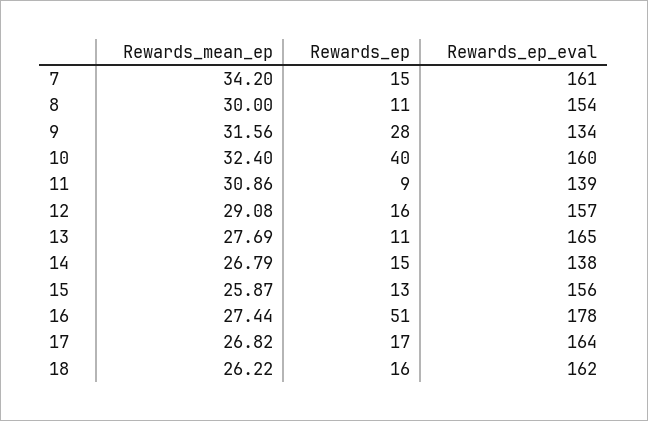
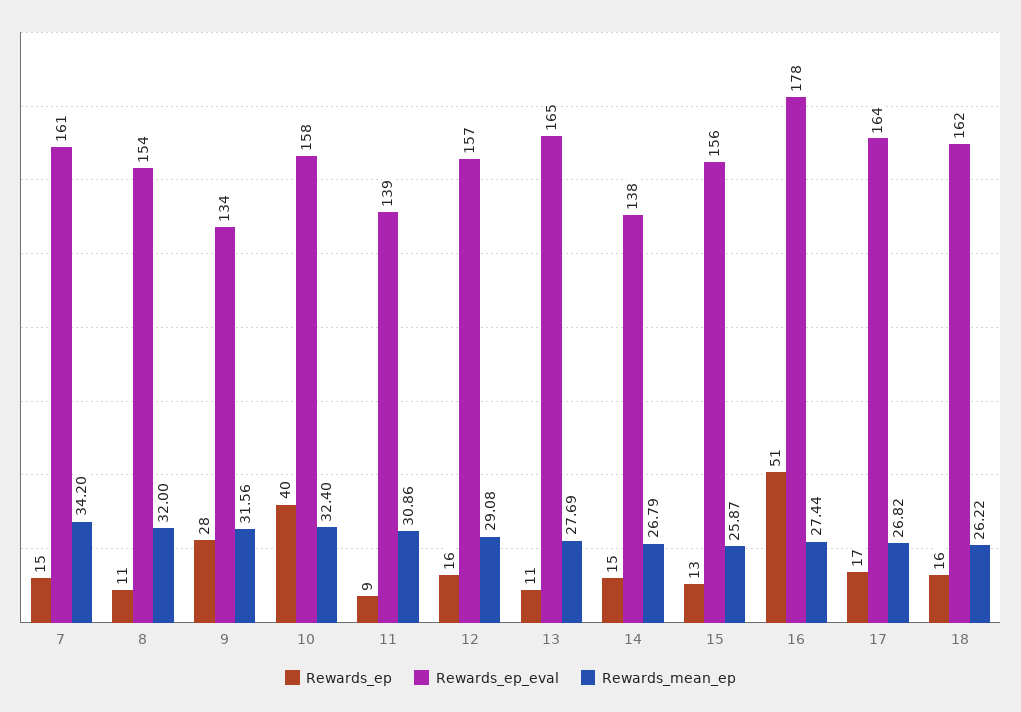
Rewards_mean_ep, 8: 30 -> 32
Rewards_ep_eval, 10: 160 -> 158

